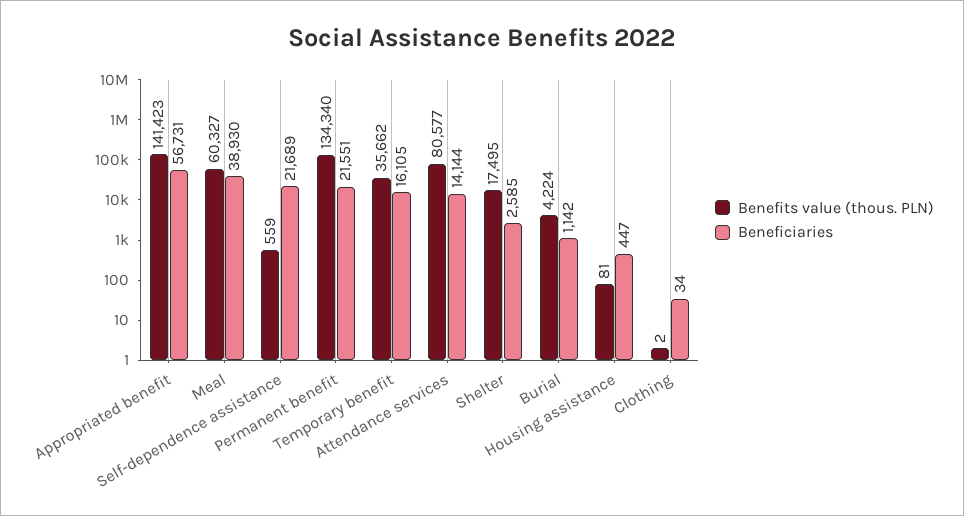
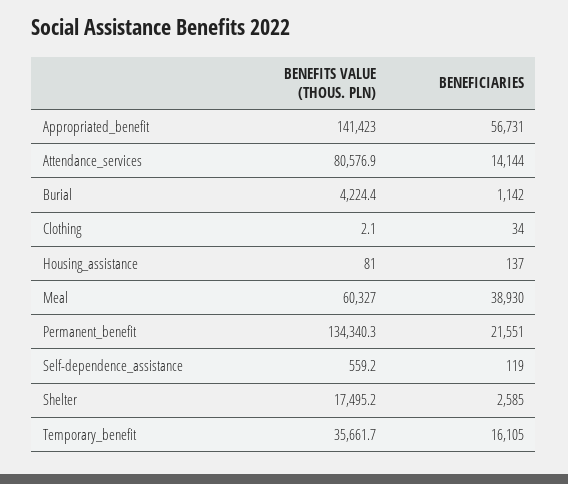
Beneficiaries, Self-dependence assistance: 21689 -> 119
Beneficiaries, Housing assistance: 447 -> 137

